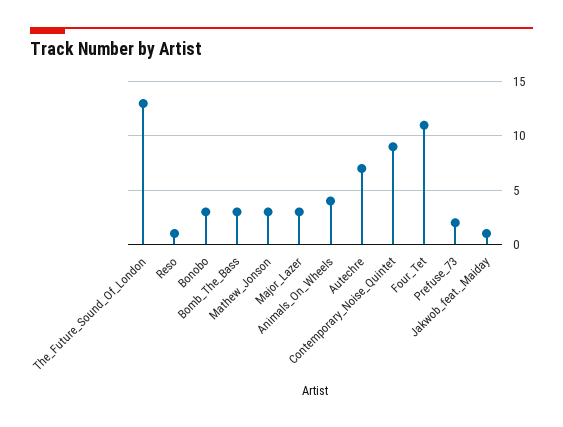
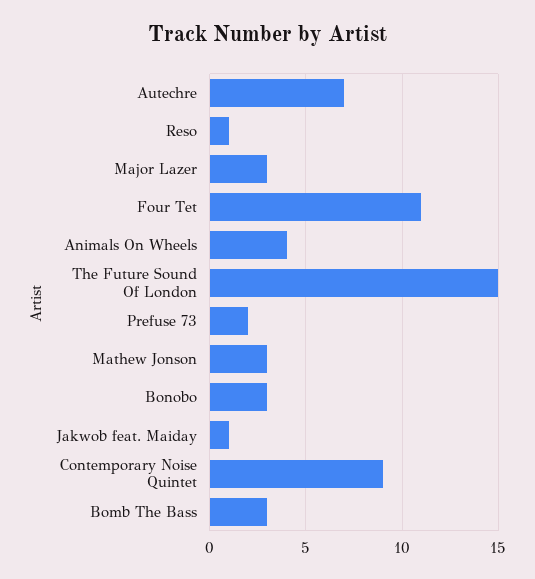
The_Future_Sound_Of_London: 13 -> 15

